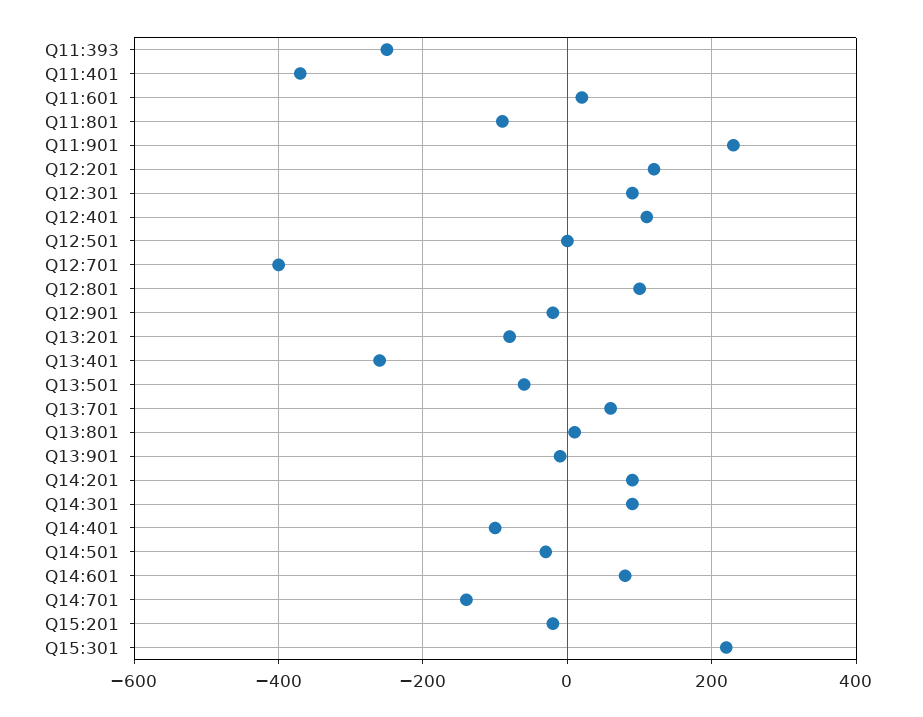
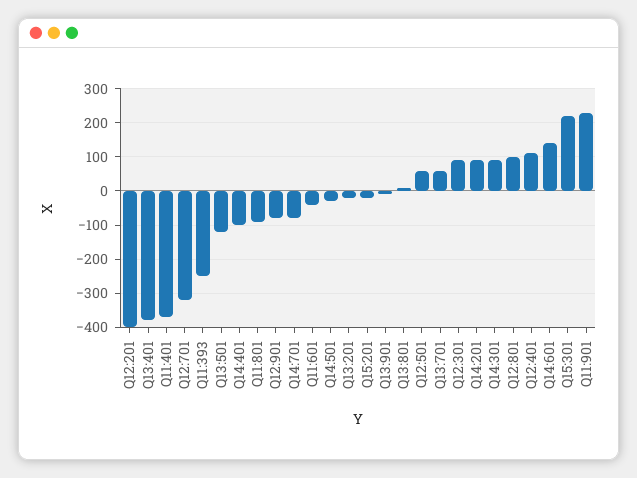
Q11:601: 20 -> -40
Q12:201: 120 -> -400
Q12:501: 0 -> 60
Q12:701: -400 -> -320
Q12:901: -20 -> -80
Q13:201: -80 -> -20
Q13:401: -260 -> -380
Q13:501: -60 -> -120
Q14:601: 80 -> 140
Q14:701: -140 -> -80

